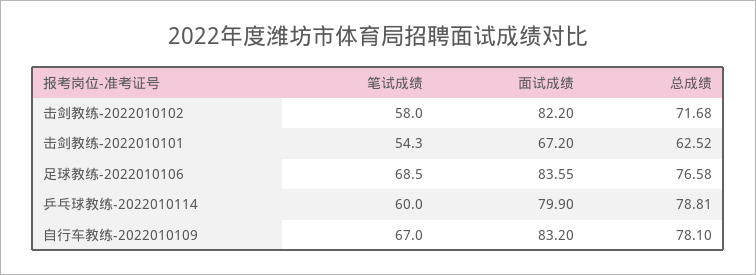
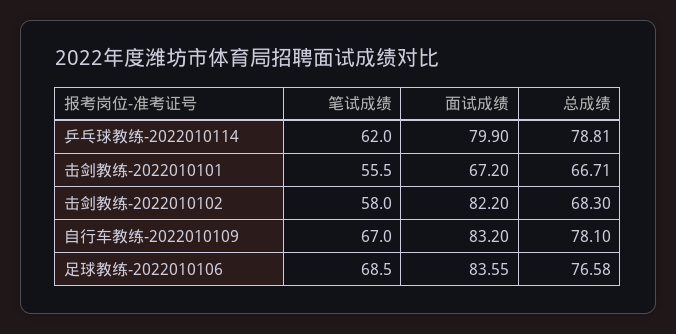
总成绩, 击剑教练-2022010102: 71.68 -> 68.3
笔试成绩, 击剑教练-2022010101: 54.3 -> 55.5
总成绩, 击剑教练-2022010101: 62.52 -> 66.71
笔试成绩, 乒乓球教练-2022010114: 60 -> 62

